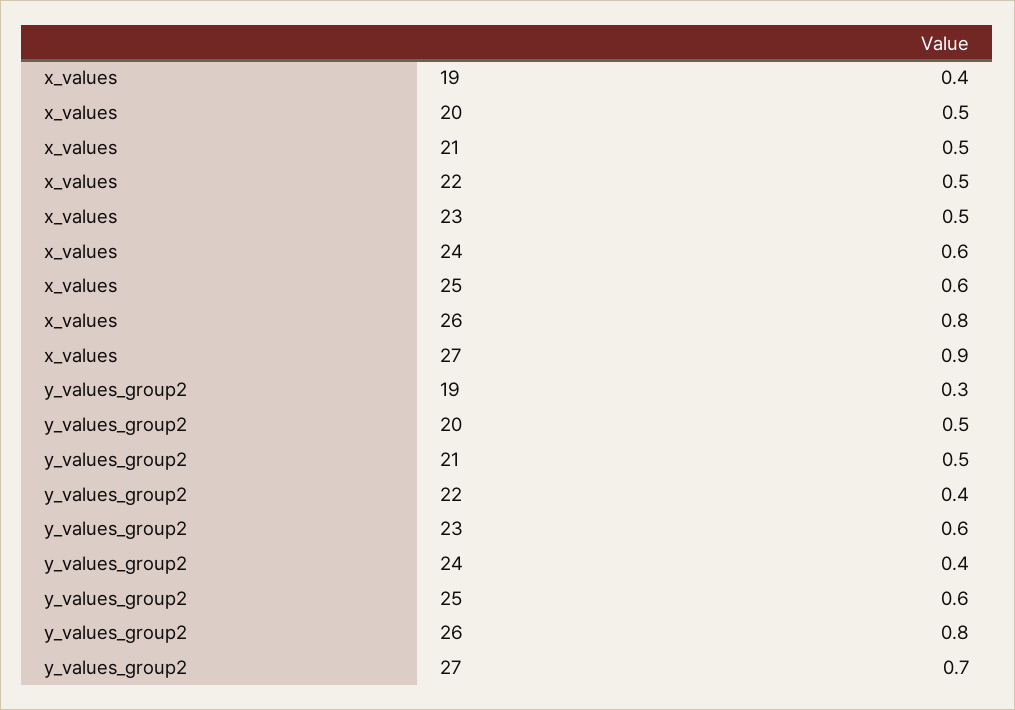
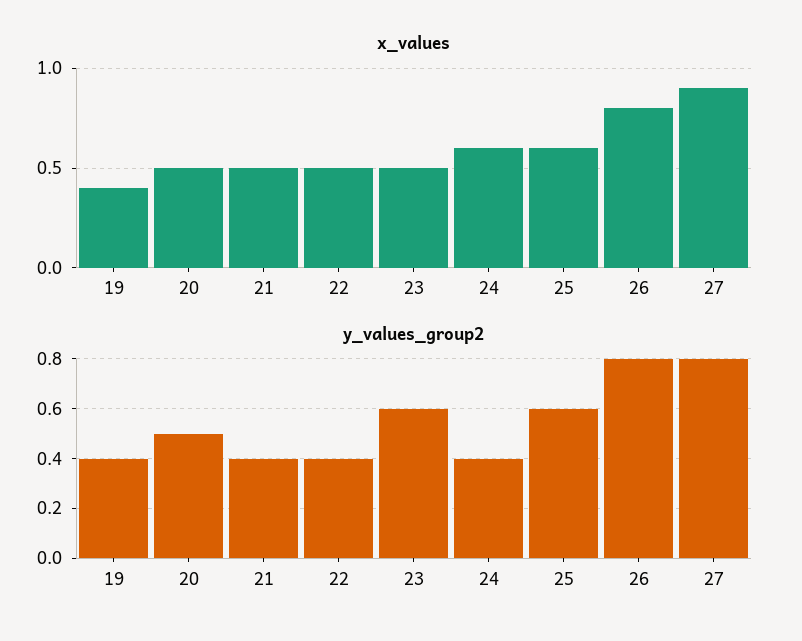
y_values_group2, 19: 0.3 -> 0.4
y_values_group2, 21: 0.5 -> 0.4
y_values_group2, 27: 0.7 -> 0.8

